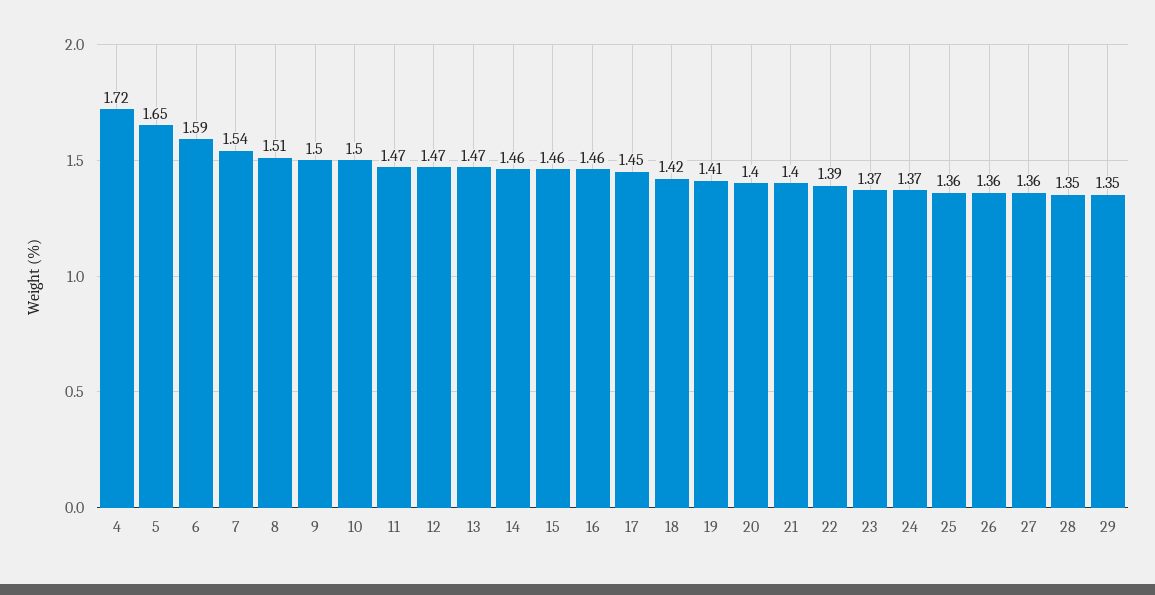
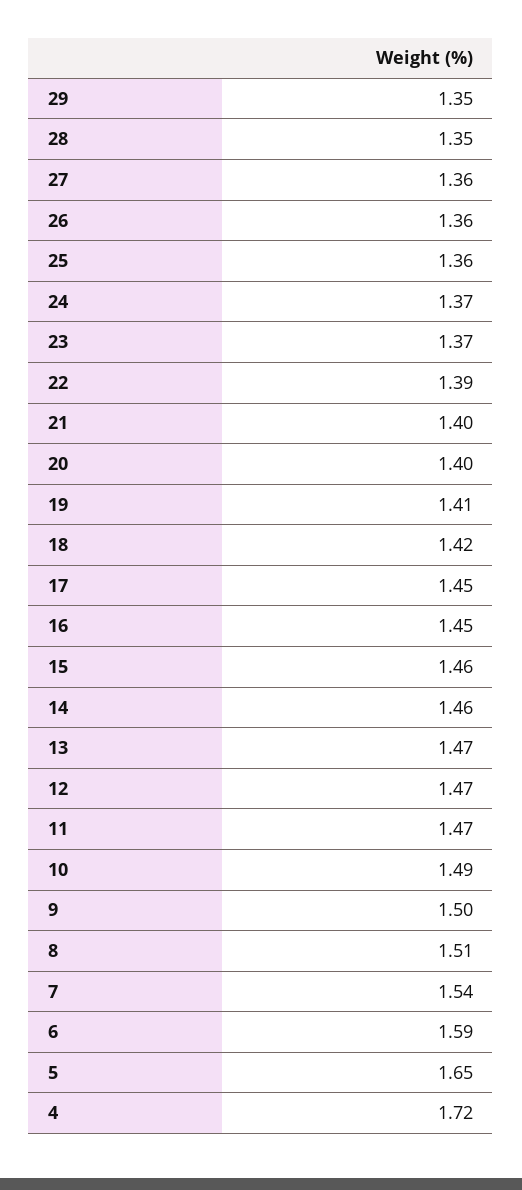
10: 1.5 -> 1.49
16: 1.46 -> 1.45

